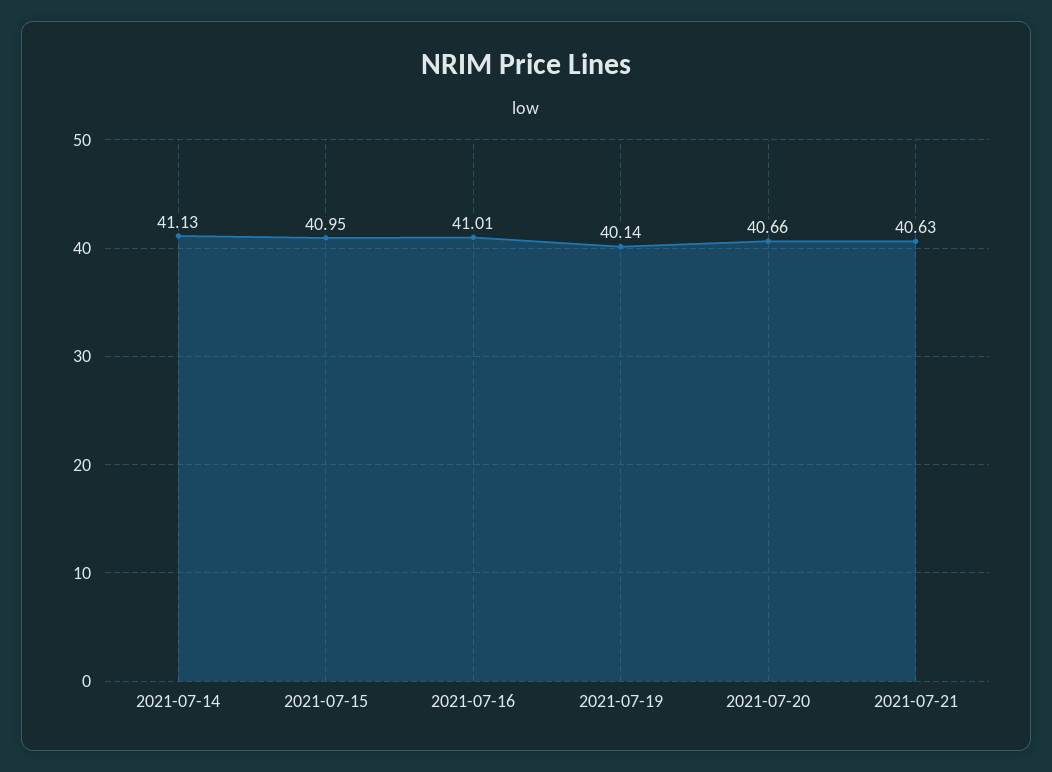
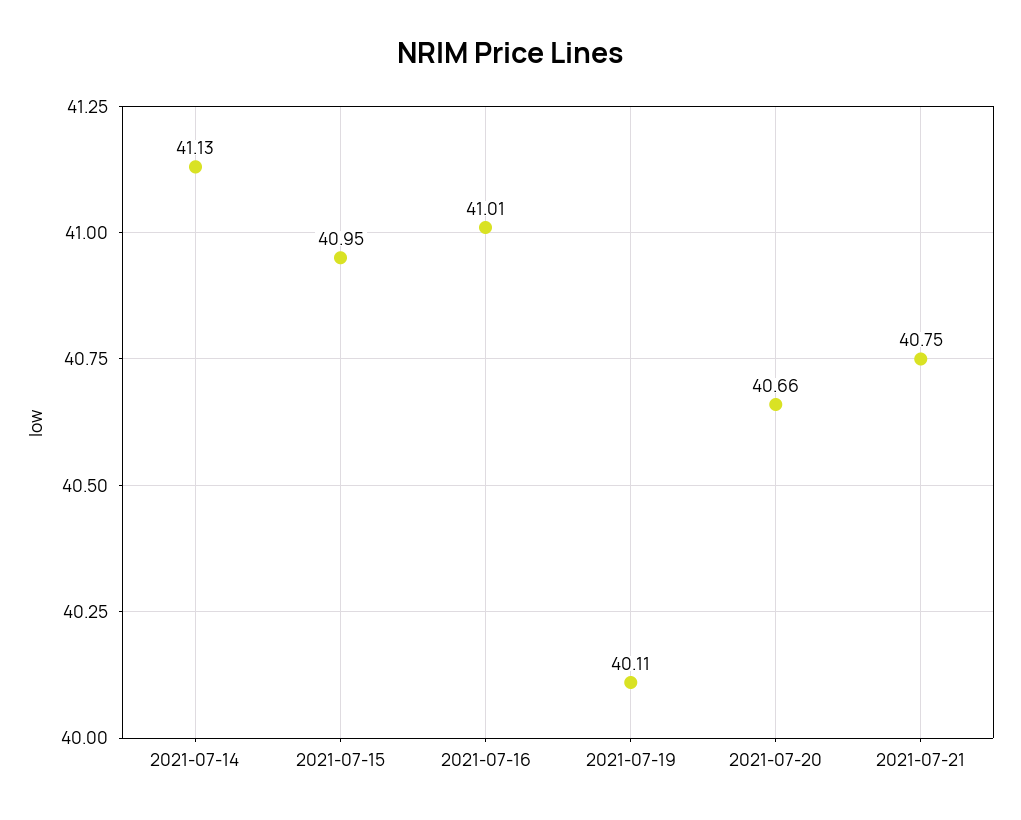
2021-07-19: 40.14 -> 40.11
2021-07-21: 40.63 -> 40.75

